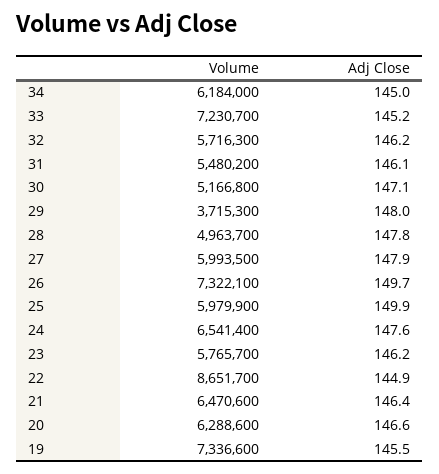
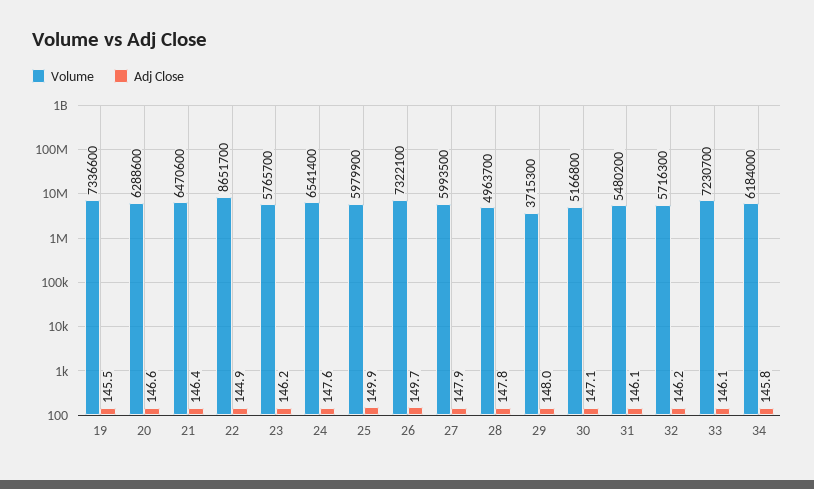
Adj Close, 34: 145 -> 145.8
Adj Close, 33: 145.2 -> 146.1

